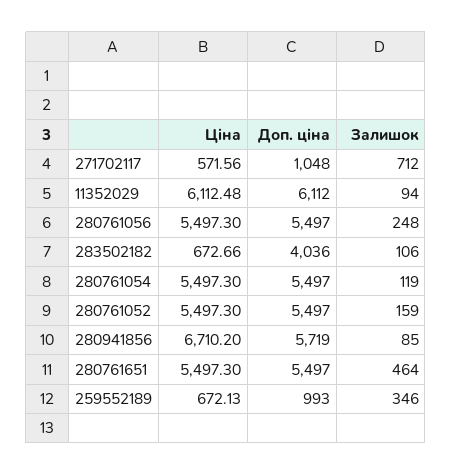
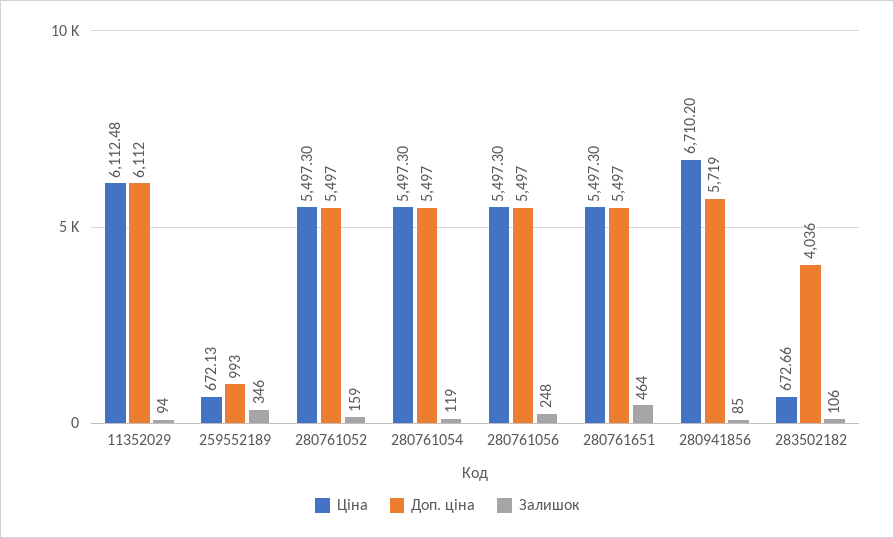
Ціна, 271702117: 571.56 -> none
Доп. ціна, 271702117: 1048 -> none
Залишок, 271702117: 712 -> none

